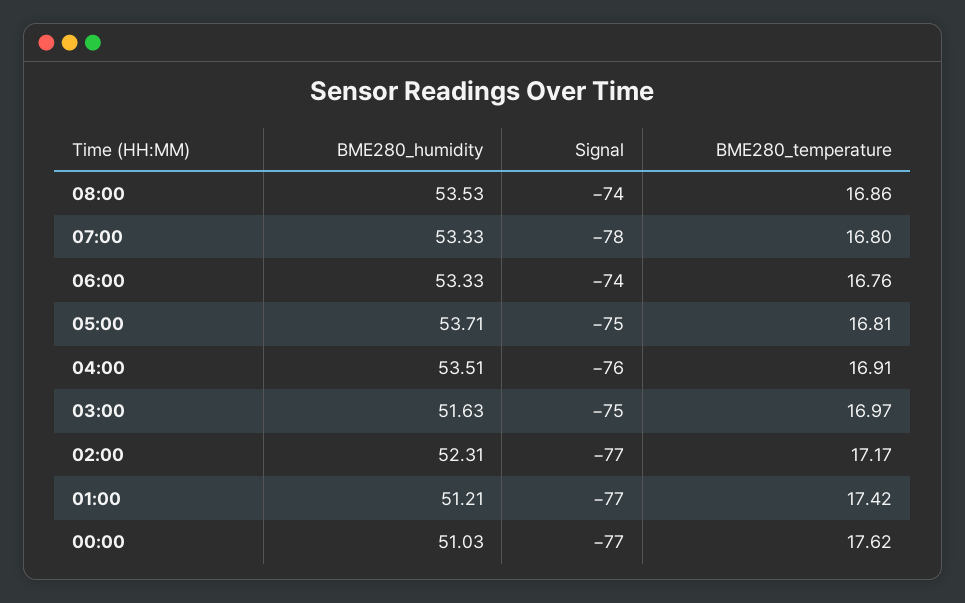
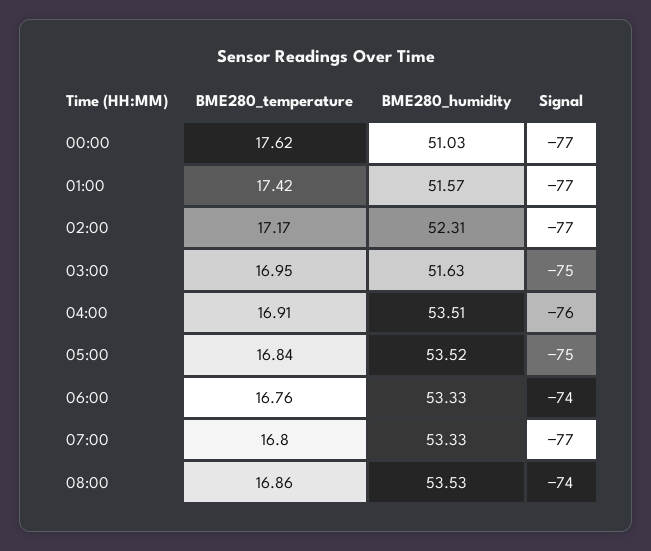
Signal, 07:00: -78 -> -77
BME280_humidity, 05:00: 53.71 -> 53.52
BME280_temperature, 05:00: 16.81 -> 16.84
BME280_temperature, 03:00: 16.97 -> 16.95
BME280_humidity, 01:00: 51.21 -> 51.57

